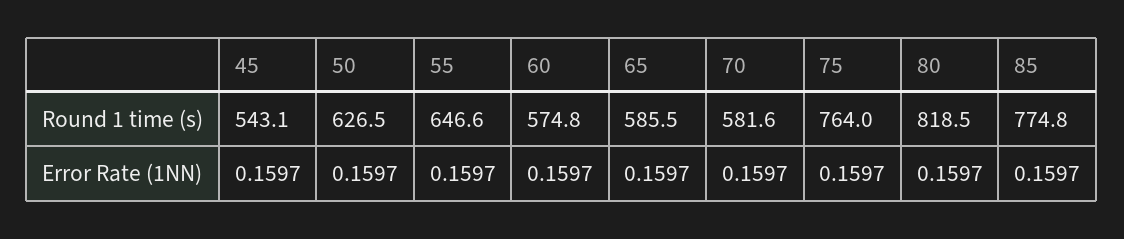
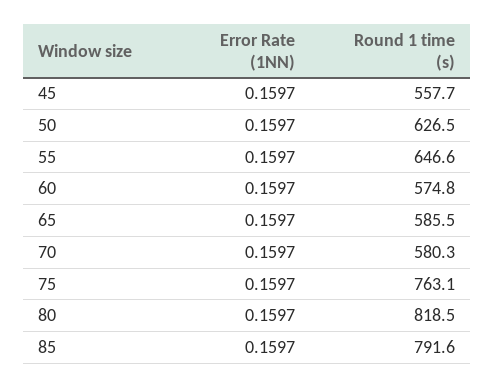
45, Round 1 time (s): 543.1 -> 557.7
70, Round 1 time (s): 581.6 -> 580.3
75, Round 1 time (s): 764 -> 763.1
85, Round 1 time (s): 774.8 -> 791.6

